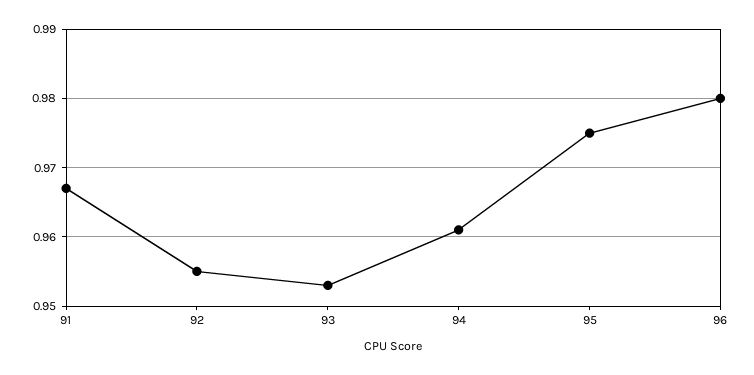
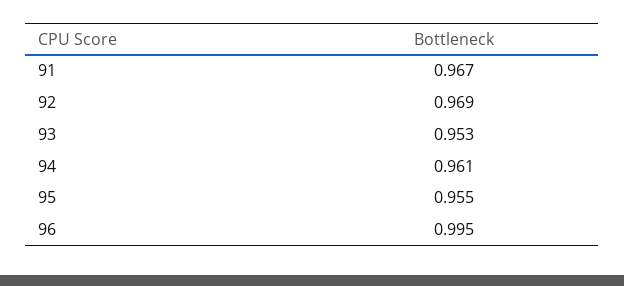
92: 0.955 -> 0.969
95: 0.975 -> 0.955
96: 0.98 -> 0.995

